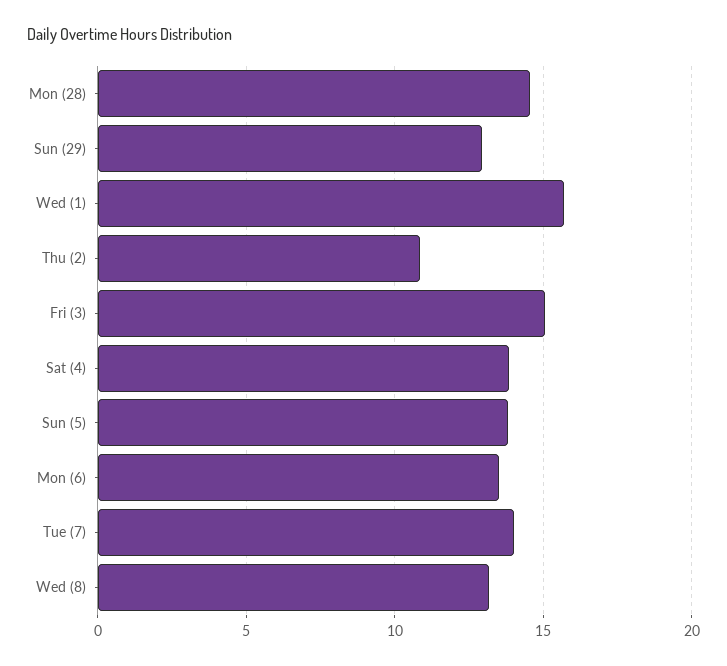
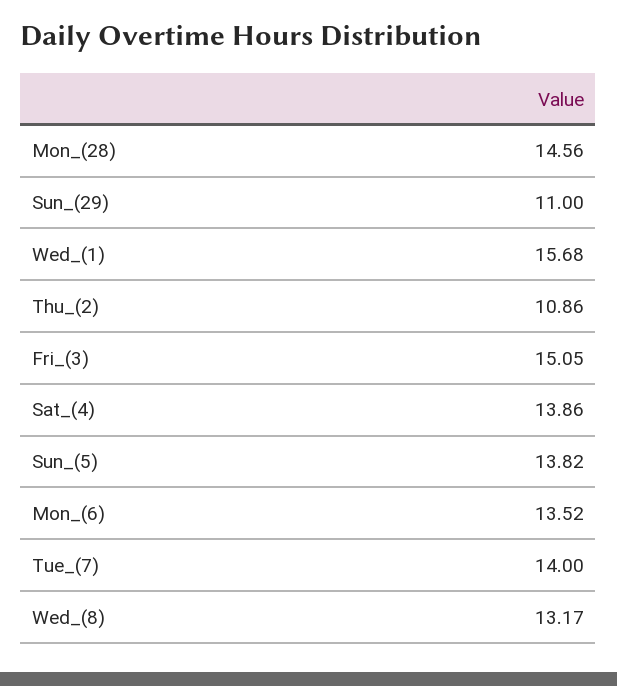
Sun (29): 13 -> 11

